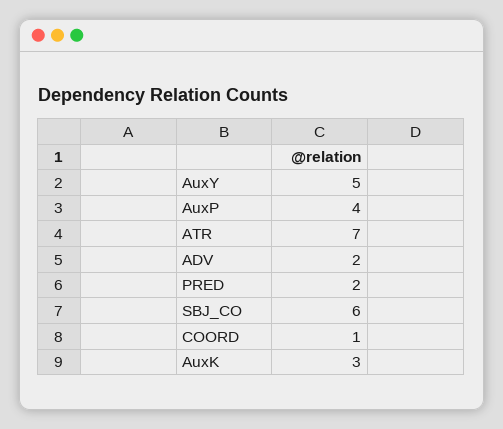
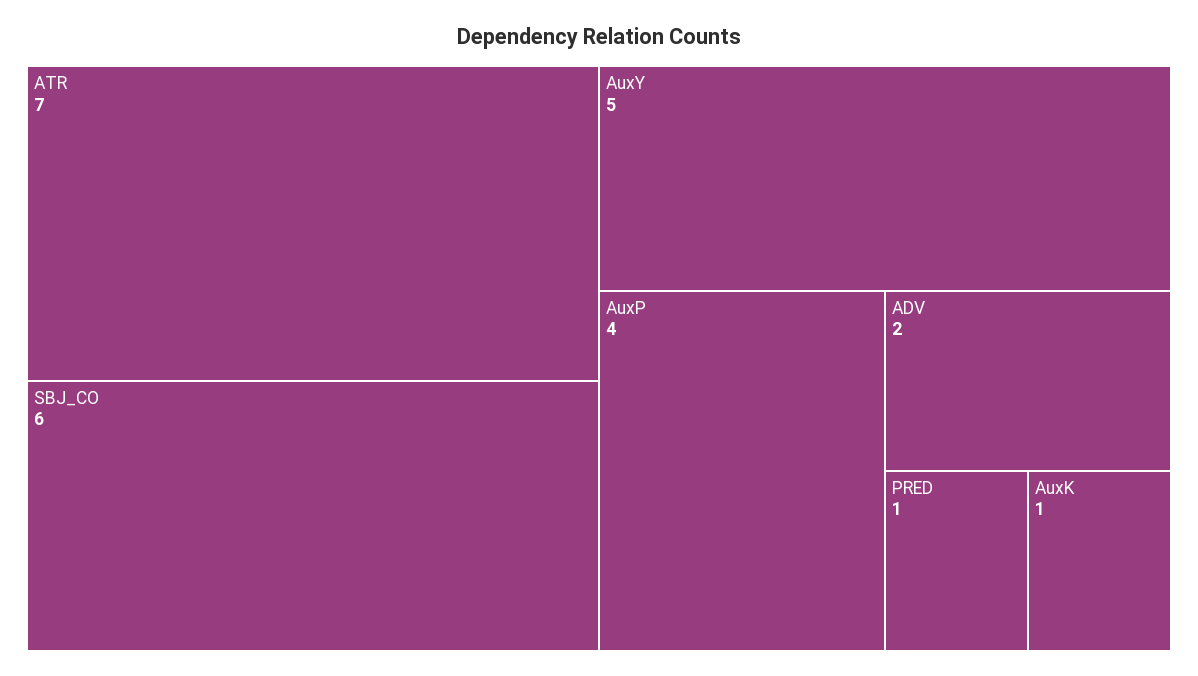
PRED: 2 -> 1
COORD: 1 -> none
AuxK: 3 -> 1

